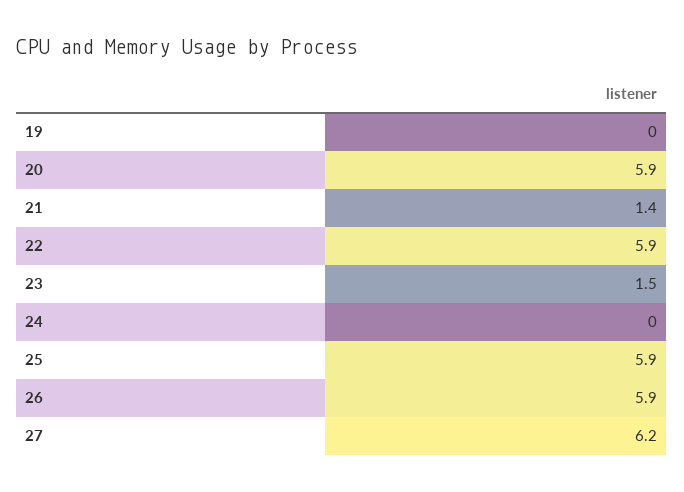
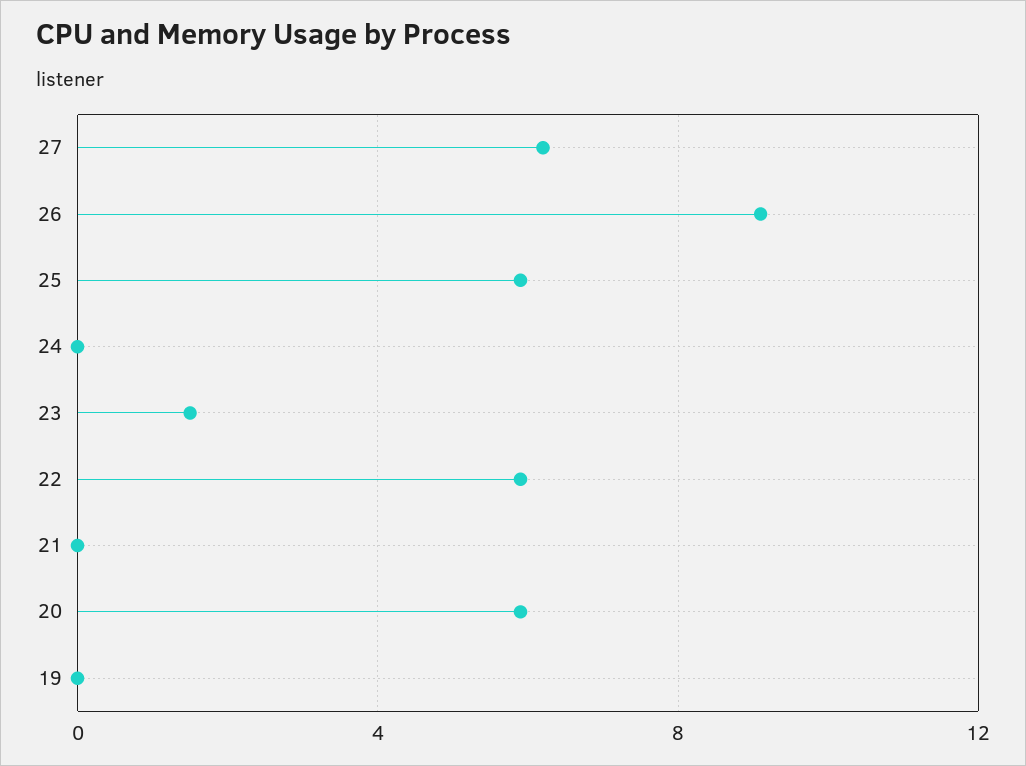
21: 1.4 -> 0
26: 5.9 -> 9

